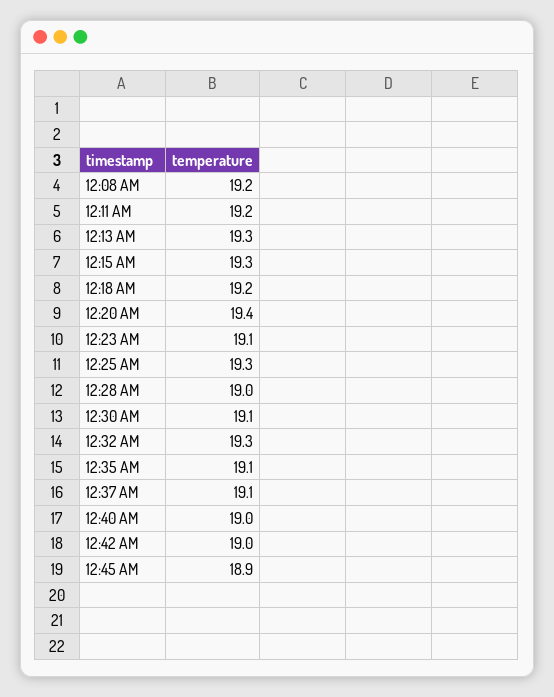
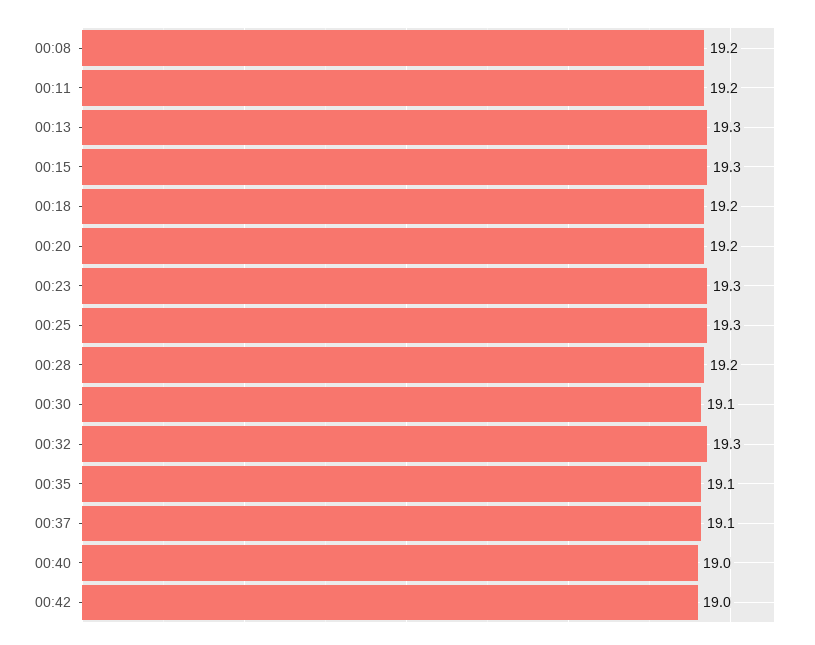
12:20 AM: 19.4 -> 19.2
12:23 AM: 19.1 -> 19.3
12:28 AM: 19 -> 19.2
12:45 AM: 18.9 -> none

